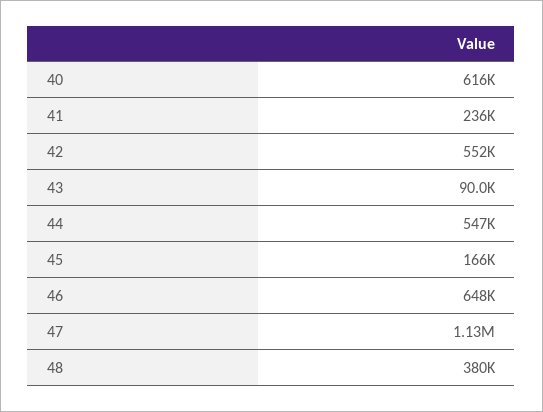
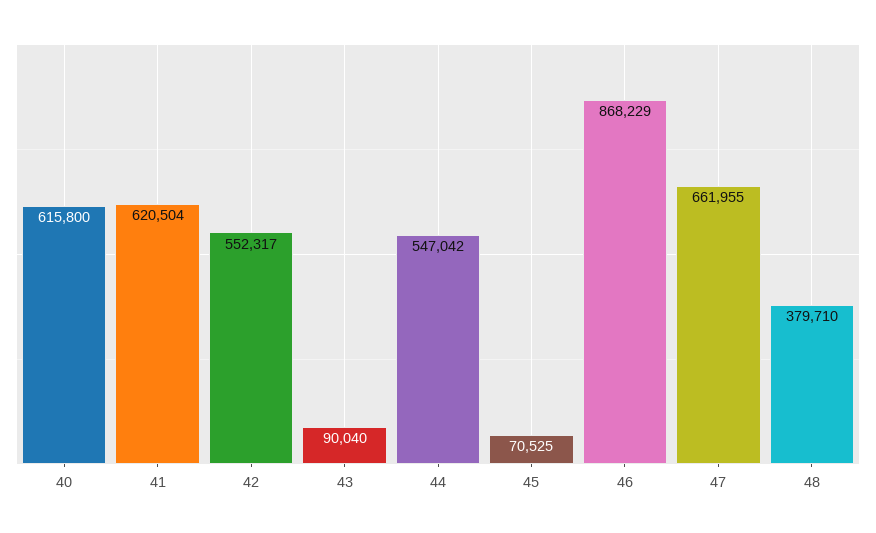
41: 236000 -> 620504
45: 166000 -> 70525
46: 648000 -> 868229
47: 1130000 -> 661955

